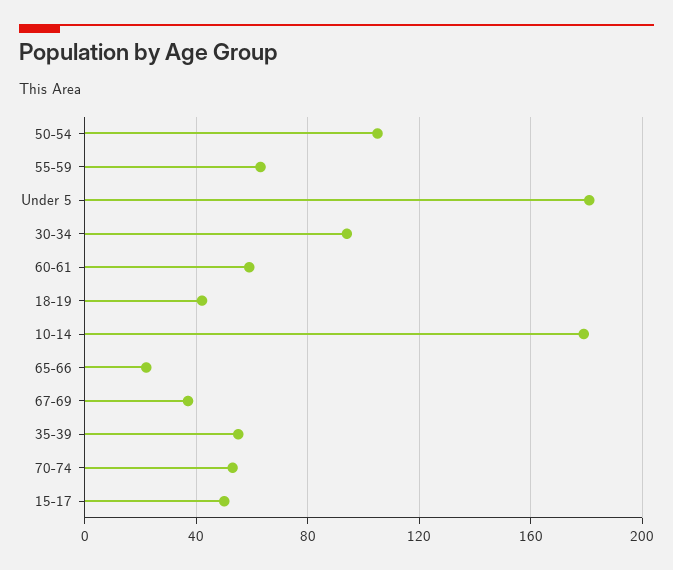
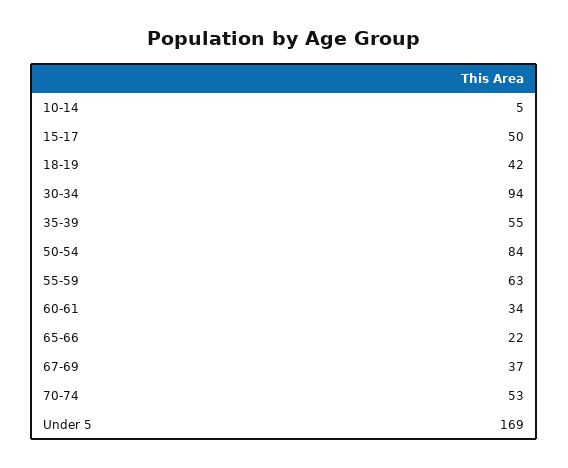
50-54: 105 -> 84
Under 5: 180 -> 169
60-61: 60 -> 34
10-14: 180 -> 5

